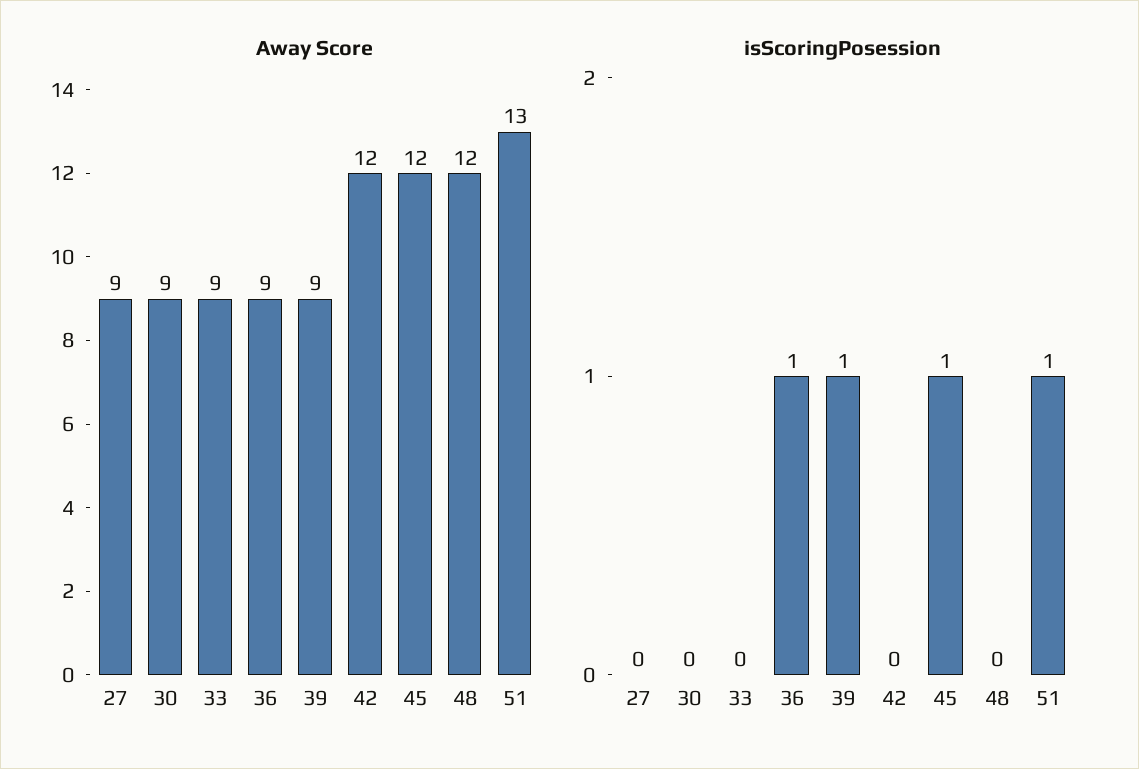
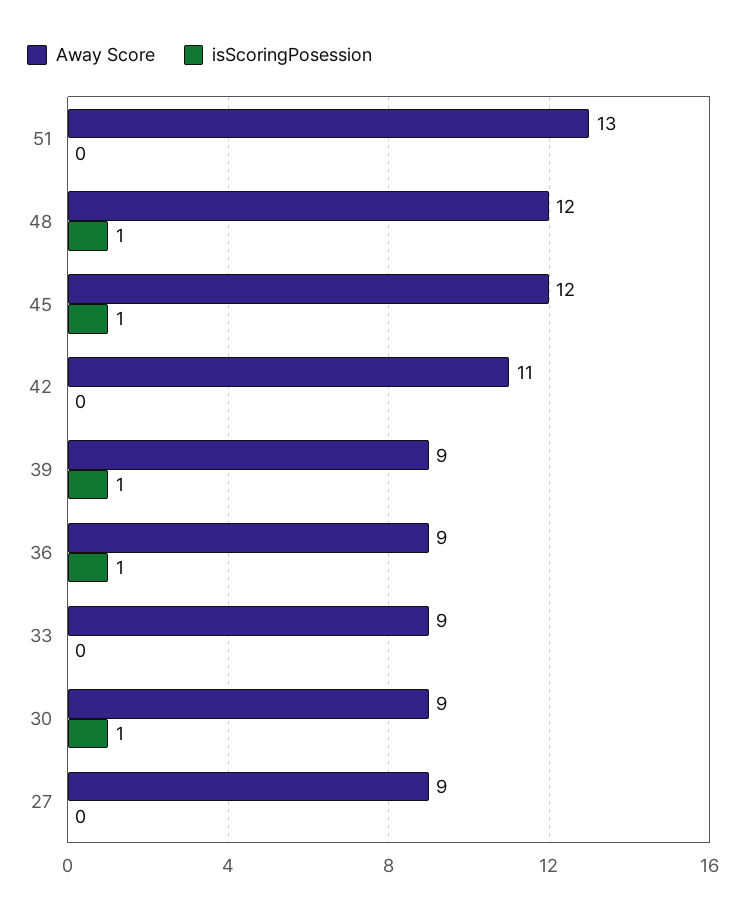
Away Score, 42: 12 -> 11
isScoringPosession, 30: 0 -> 1
isScoringPosession, 48: 0 -> 1
isScoringPosession, 51: 1 -> 0

